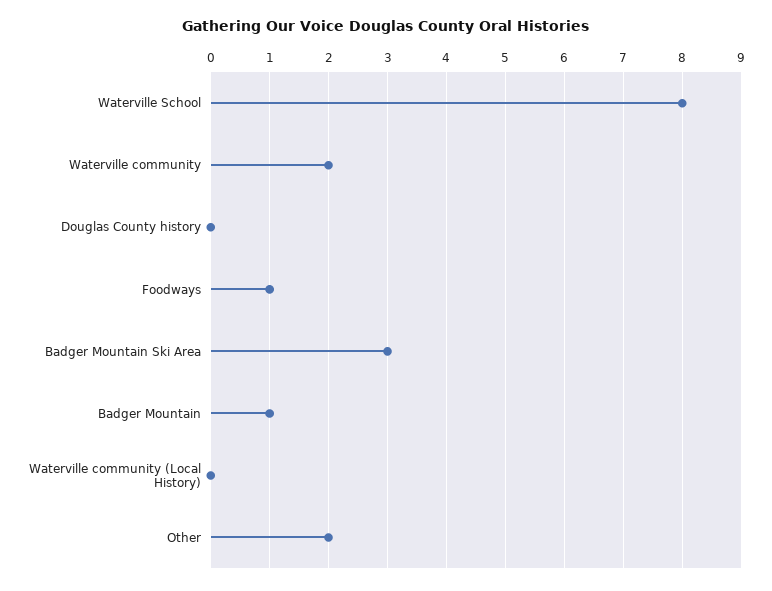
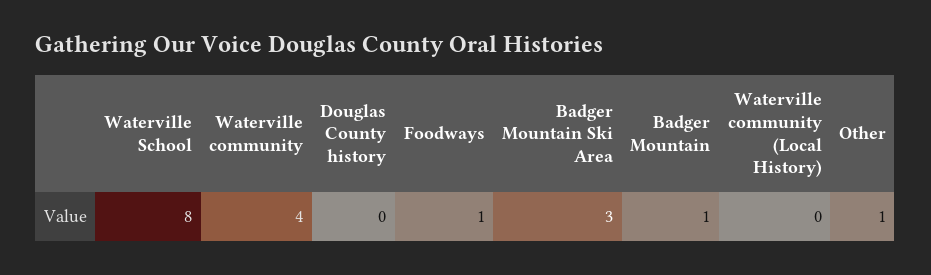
Waterville community: 2 -> 4
Other: 2 -> 1

